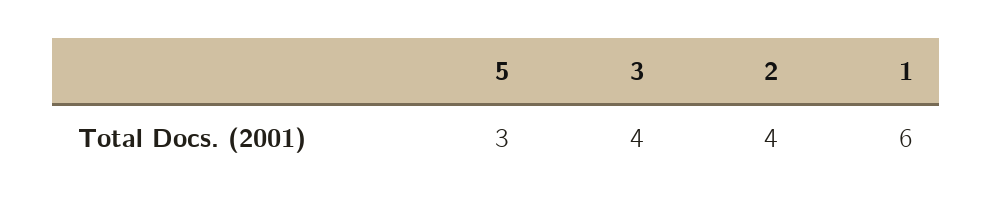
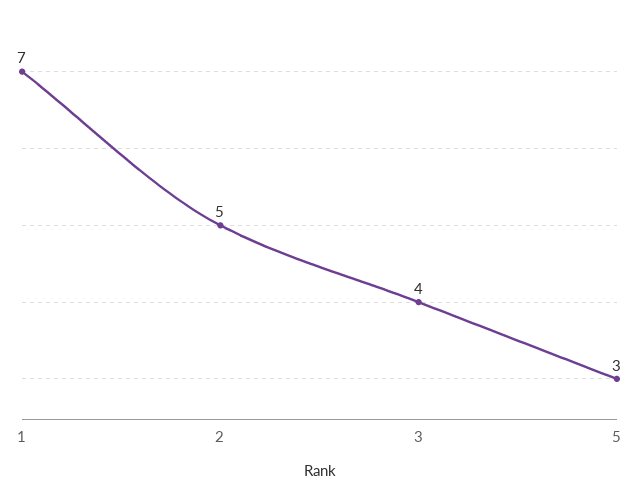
2: 4 -> 5
1: 6 -> 7

